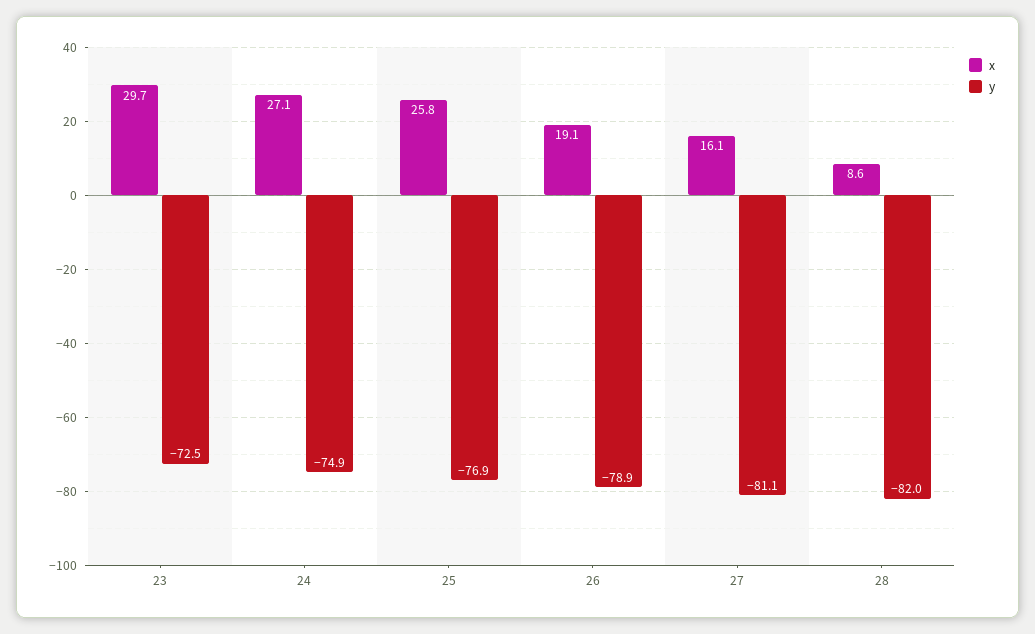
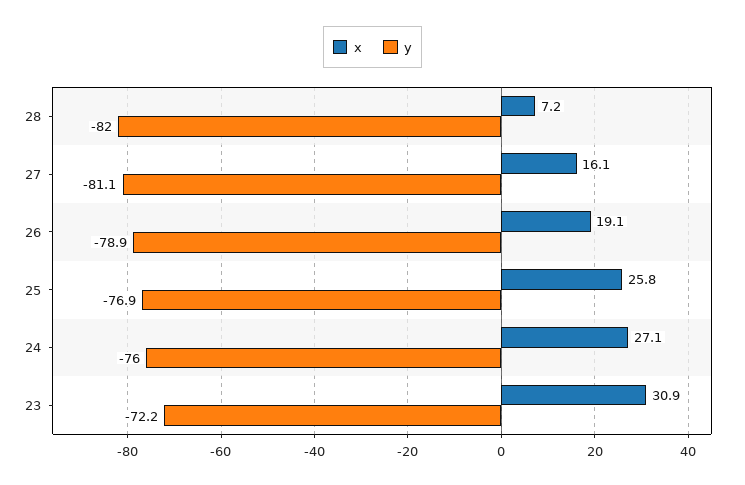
x, 23: 29.7 -> 30.9
y, 23: -72.5 -> -72.2
y, 24: -74.9 -> -76
x, 28: 8.6 -> 7.2

